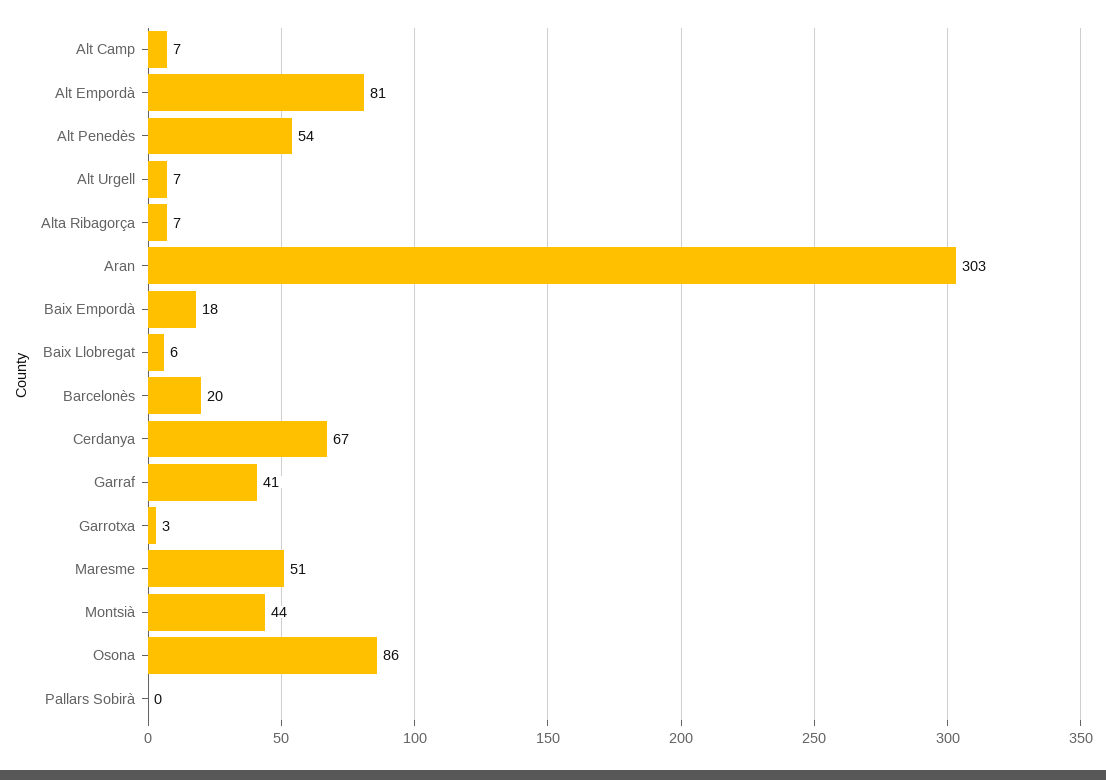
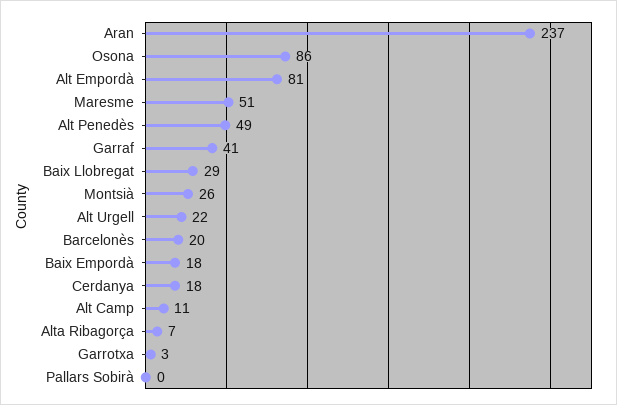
Alt Camp: 7 -> 11
Alt Penedès: 54 -> 49
Alt Urgell: 7 -> 22
Aran: 303 -> 237
Baix Llobregat: 6 -> 29
Cerdanya: 67 -> 18
Montsià: 44 -> 26

